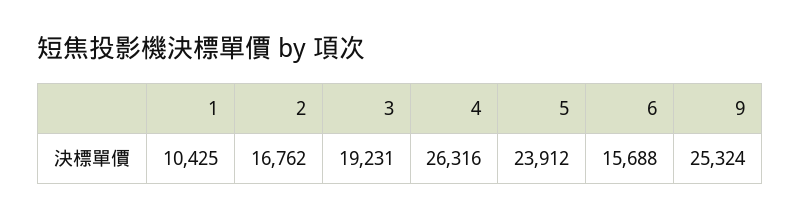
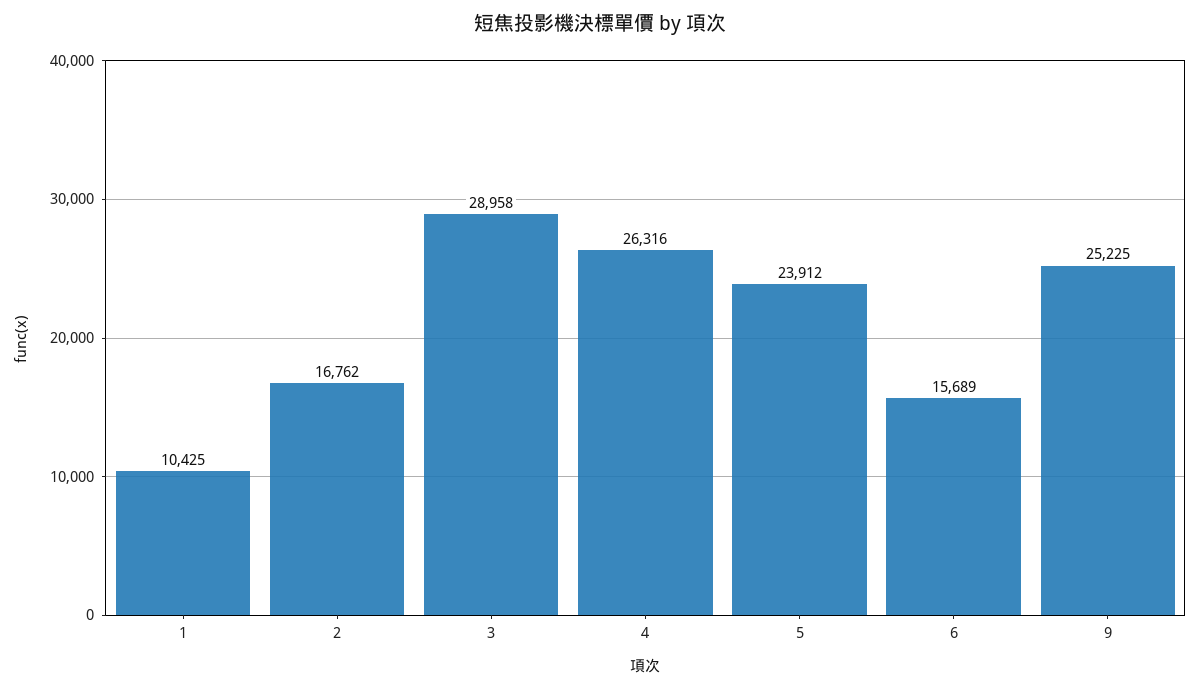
3: 19231 -> 28958
6: 15688 -> 15689
9: 25324 -> 25225

